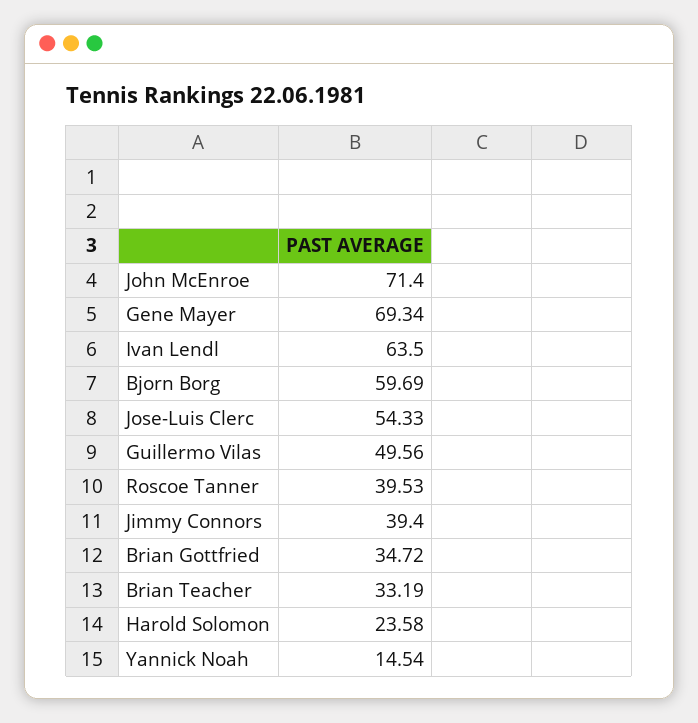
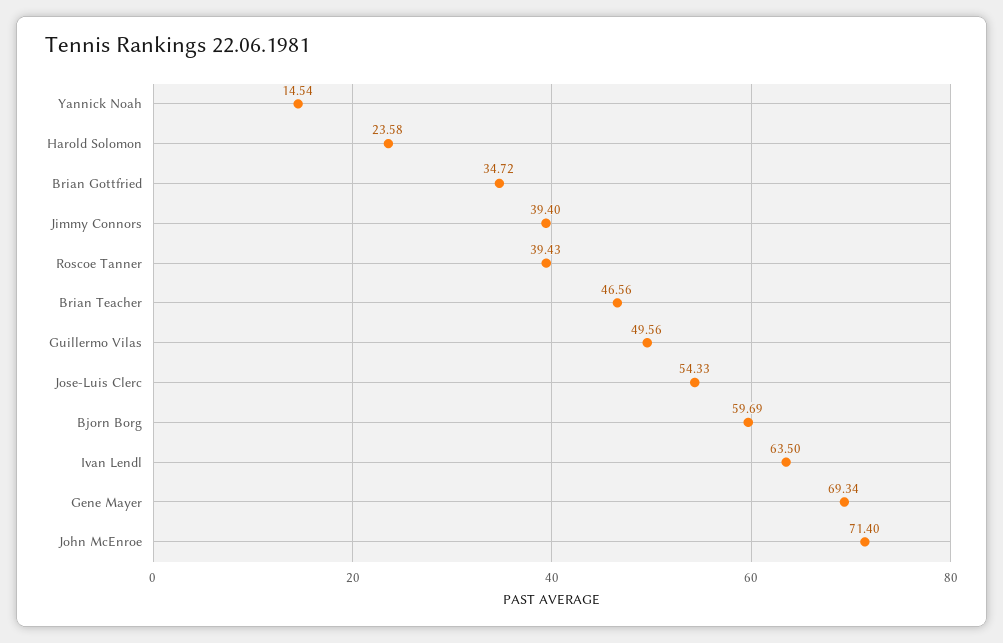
Roscoe Tanner: 39.53 -> 39.43
Brian Teacher: 33.19 -> 46.56

